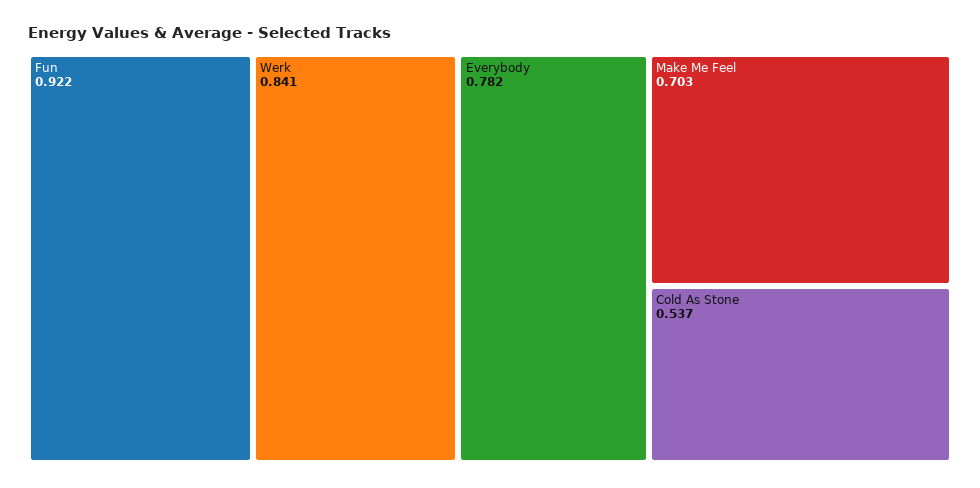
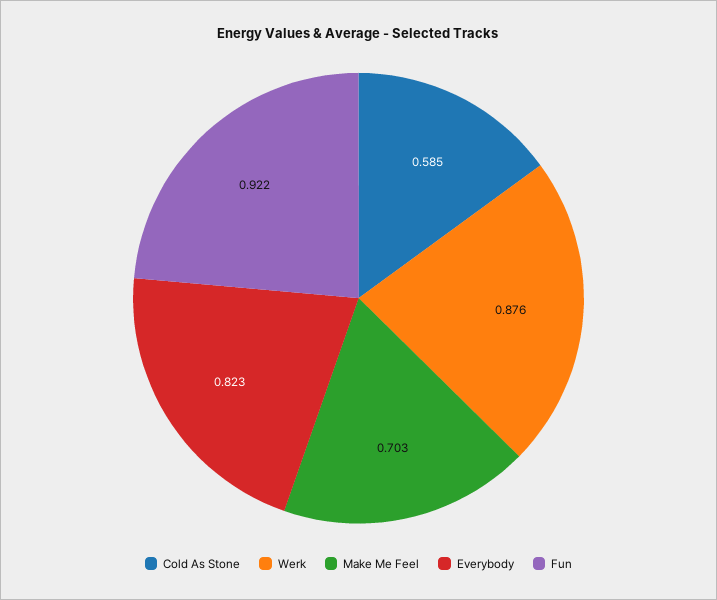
Werk: 0.841 -> 0.876
Everybody: 0.782 -> 0.823
Cold As Stone: 0.537 -> 0.585

